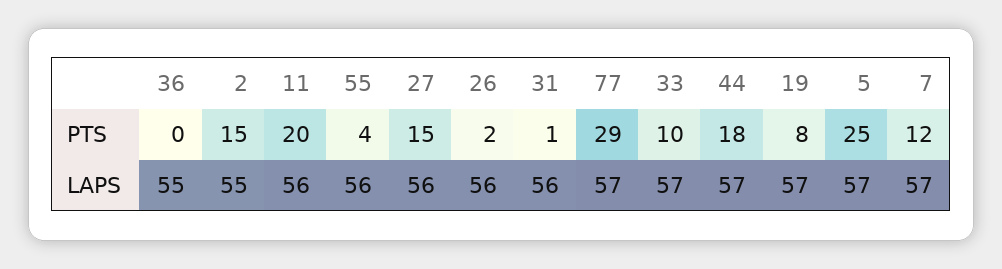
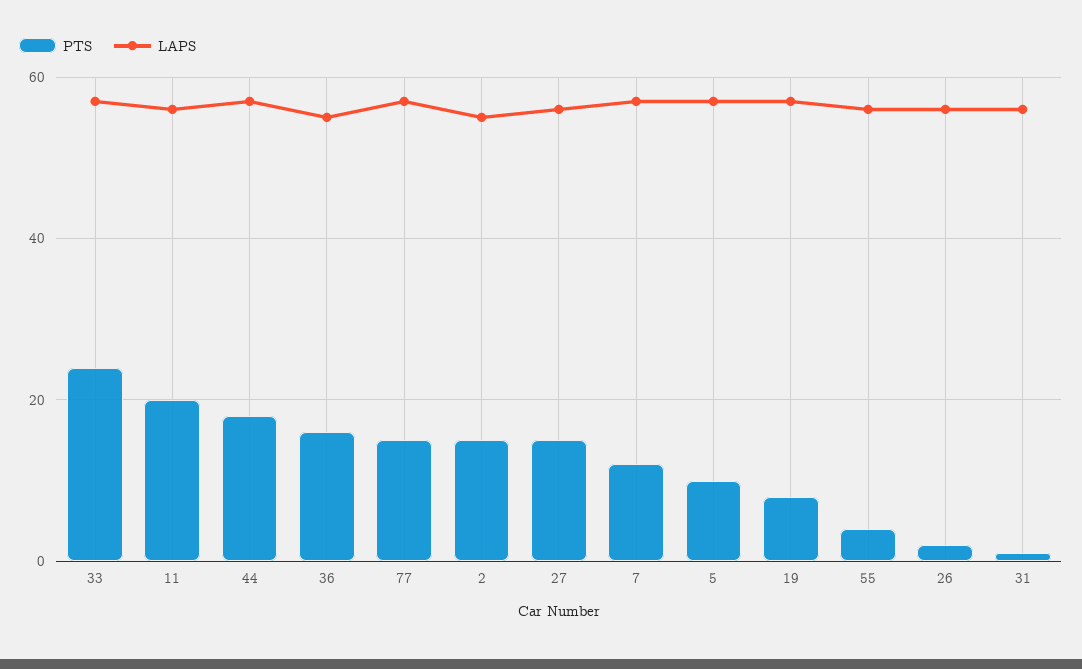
PTS, 36: 0 -> 15
PTS, 77: 29 -> 15
PTS, 33: 10 -> 25
PTS, 5: 25 -> 10

